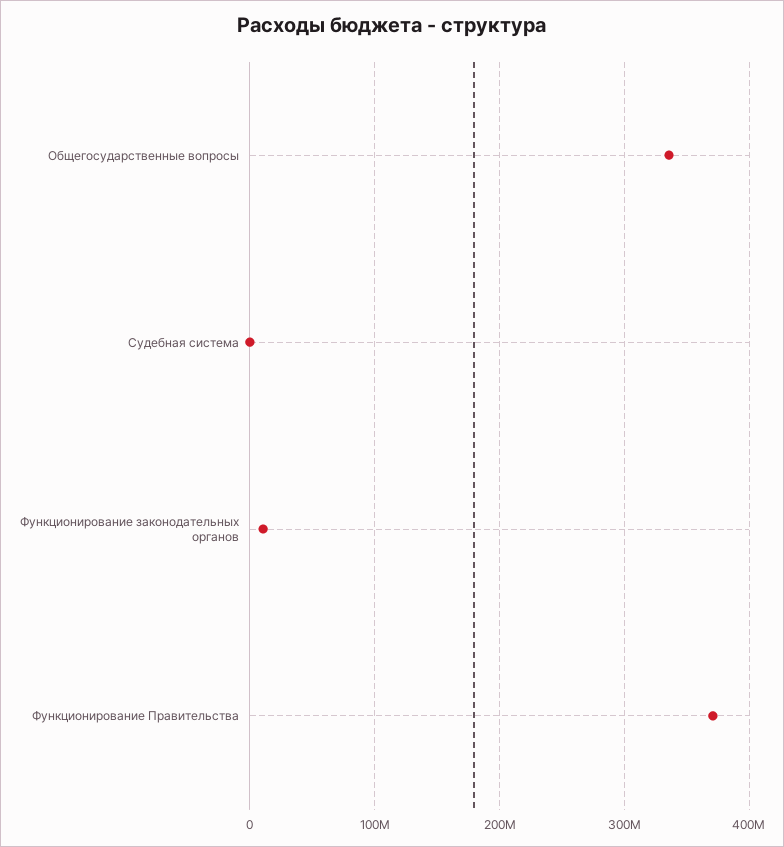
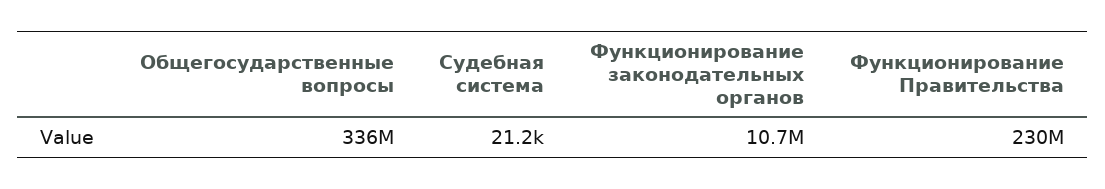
Функционирование Правительства: 370000000 -> 230000000

